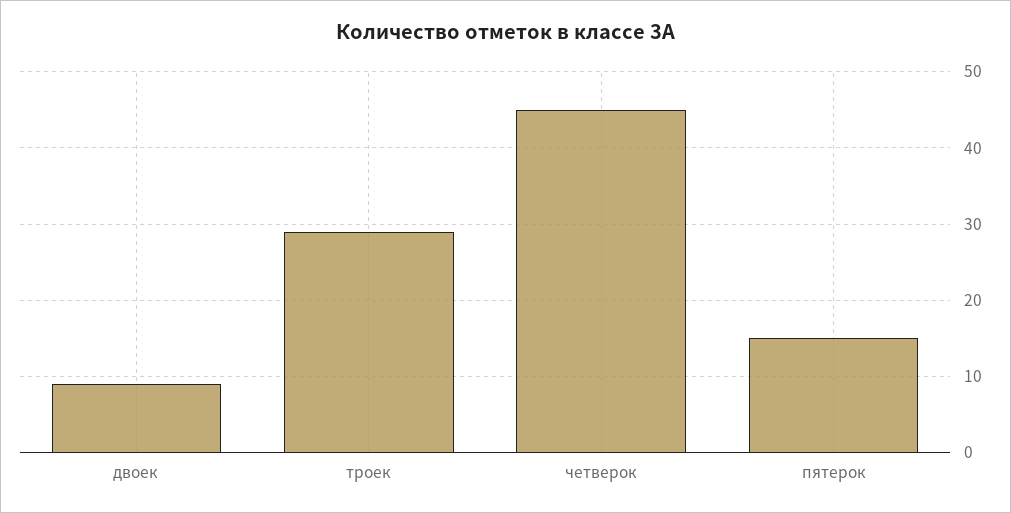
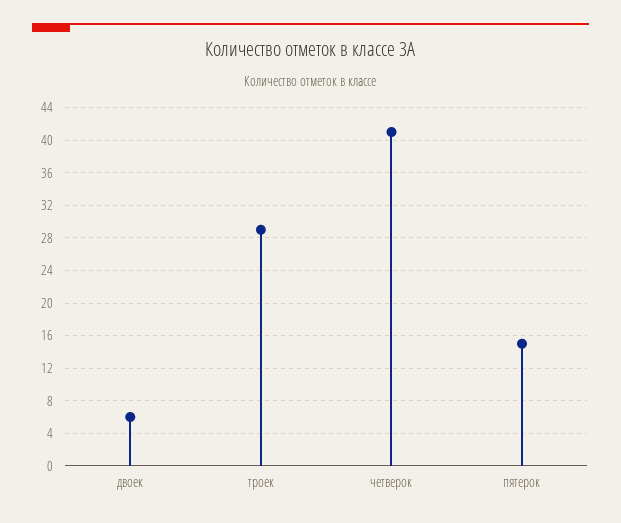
двоек: 9 -> 6
четверок: 45 -> 41

